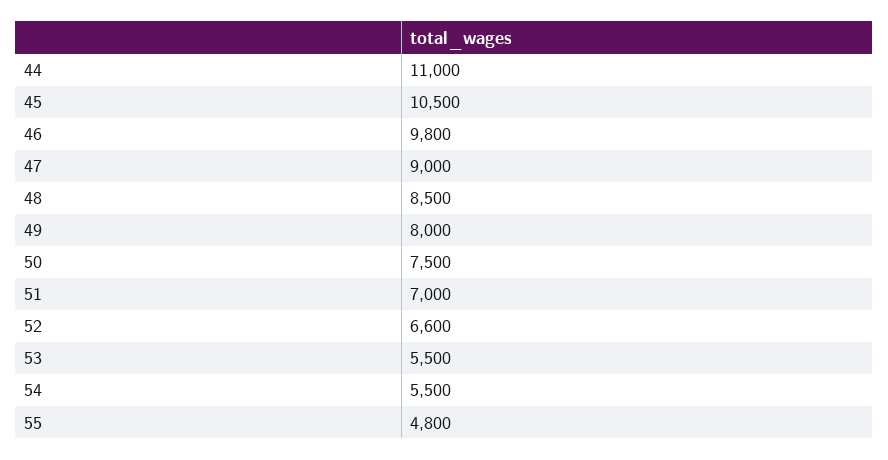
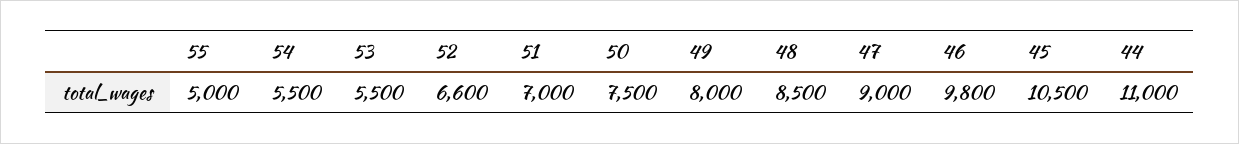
55: 4800 -> 5000

